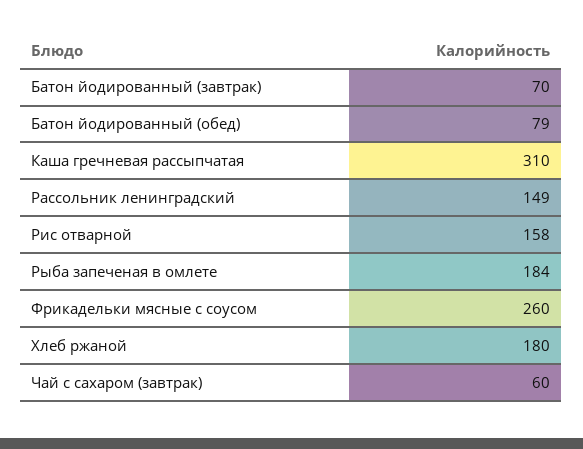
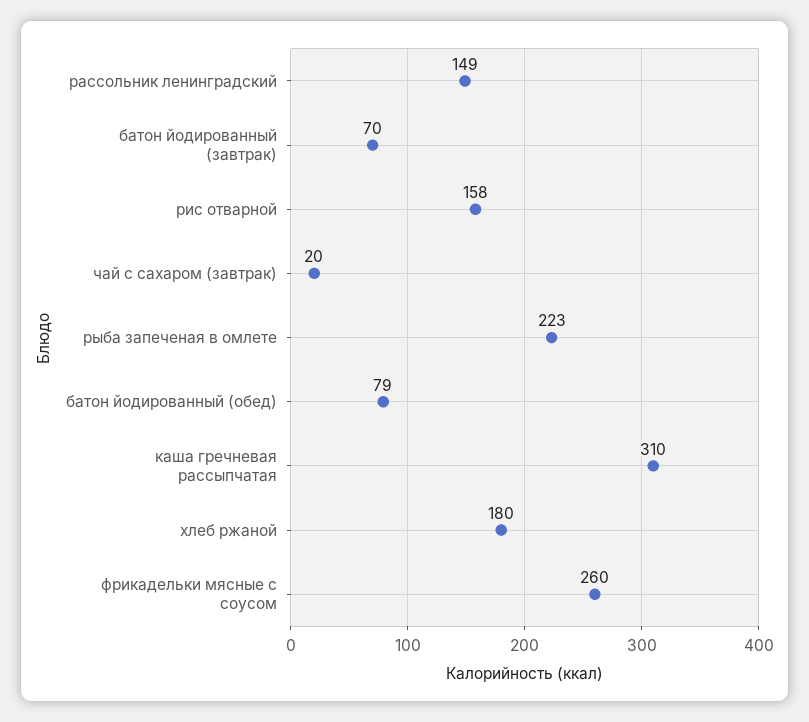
Рыба запеченая в омлете: 184 -> 223
Чай с сахаром (завтрак): 60 -> 20

